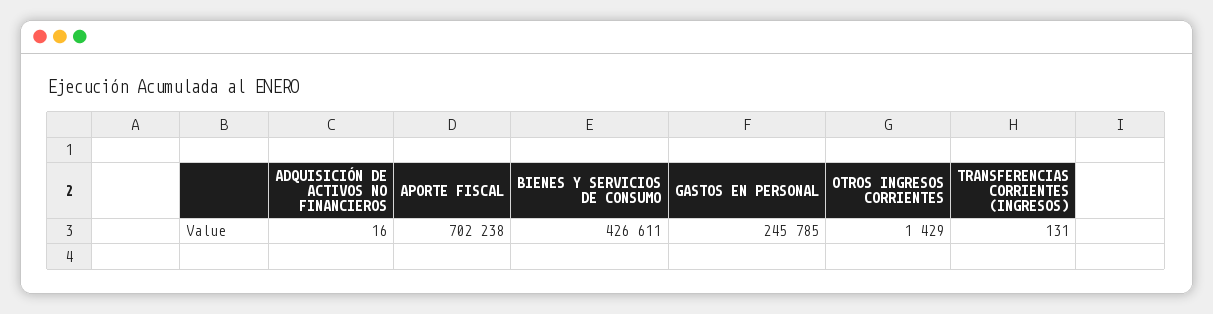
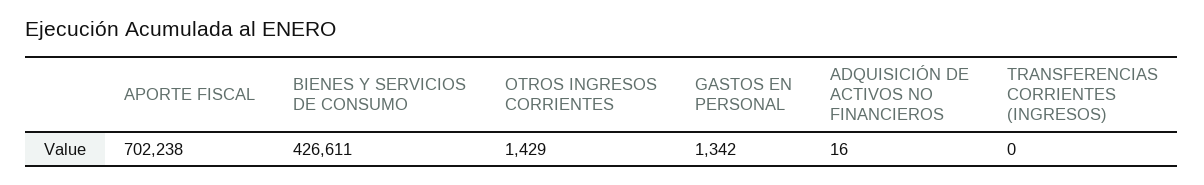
GASTOS EN PERSONAL: 245785 -> 1342
TRANSFERENCIAS CORRIENTES (INGRESOS): 131 -> 0

